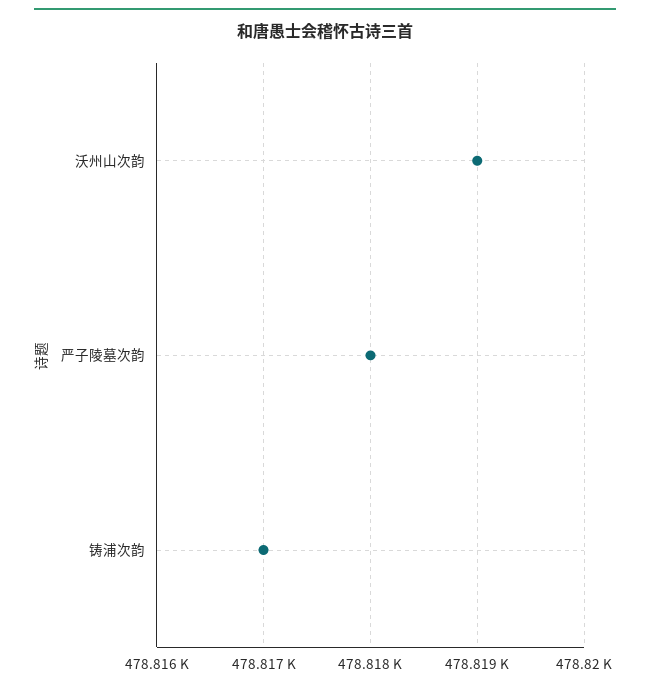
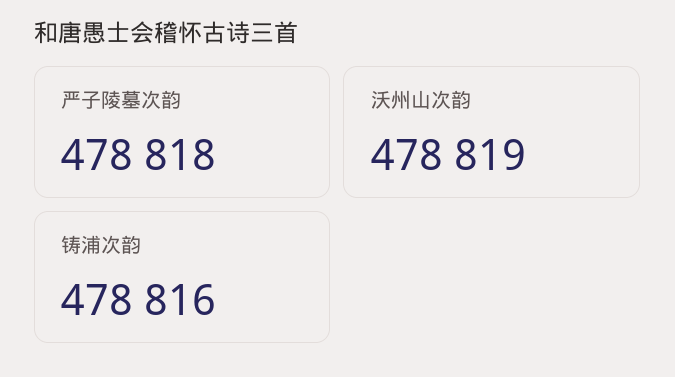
铸浦次韵: 478817 -> 478816

